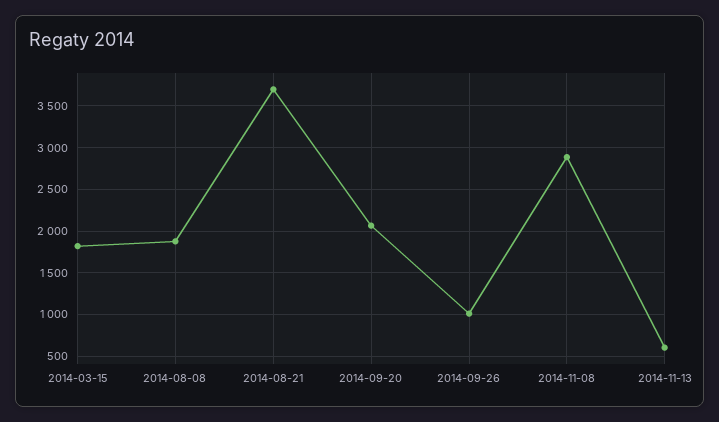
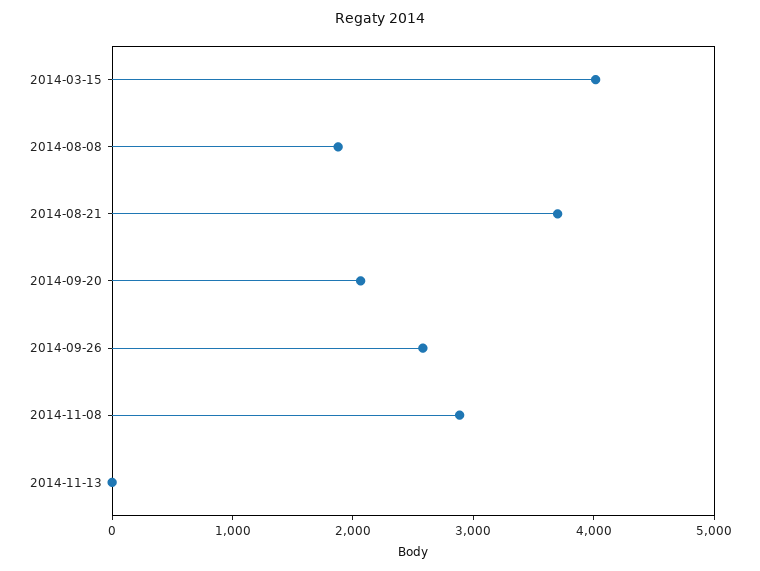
2014-03-15: 1800 -> 4000
2014-09-26: 1000 -> 2600
2014-11-13: 600 -> 0

